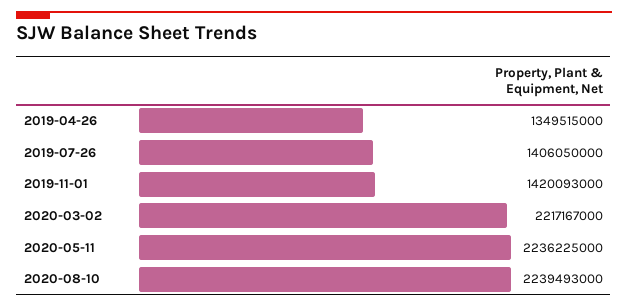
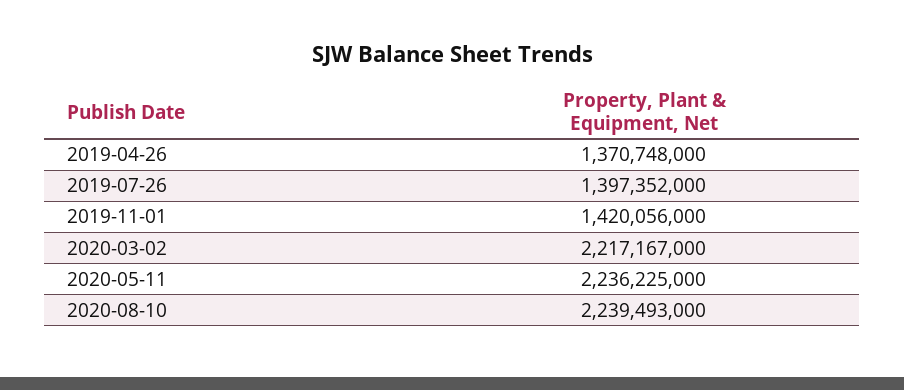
2019-04-26: 1349515000 -> 1370748000
2019-07-26: 1406050000 -> 1397352000
2019-11-01: 1420093000 -> 1420056000

